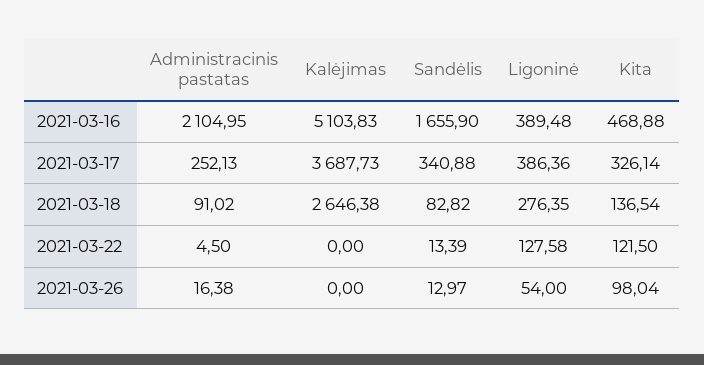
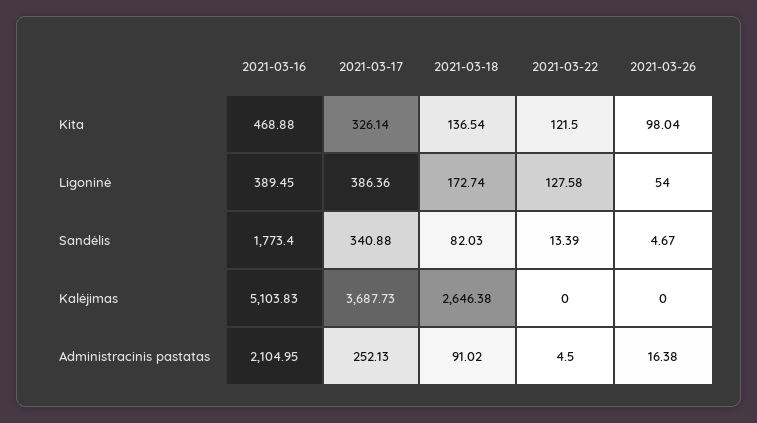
Sandėlis, 2021-03-16: 1655.9 -> 1773.4
Ligoninė, 2021-03-16: 389.48 -> 389.45
Sandėlis, 2021-03-18: 82.82 -> 82.03
Ligoninė, 2021-03-18: 276.35 -> 172.74
Sandėlis, 2021-03-26: 12.97 -> 4.67

